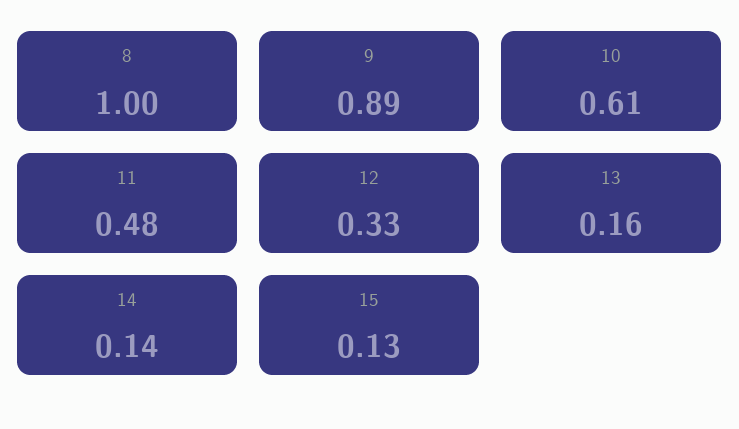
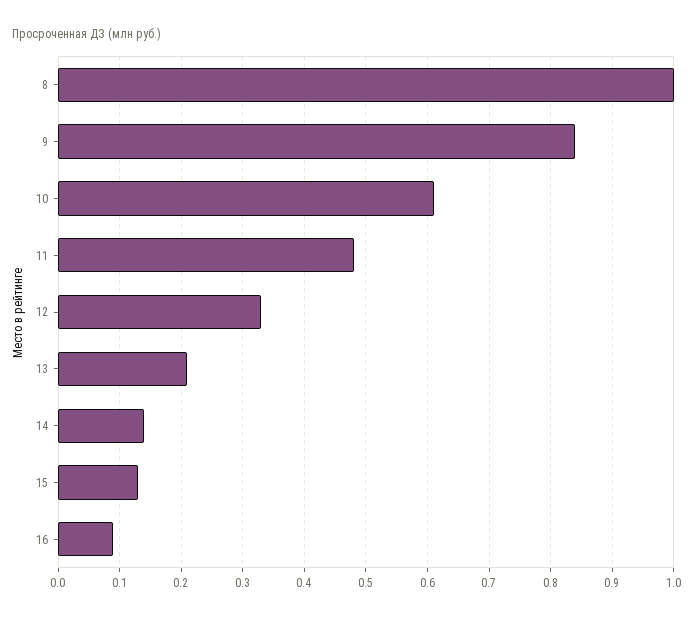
9: 0.89 -> 0.84
13: 0.16 -> 0.21
16: none -> 0.09

